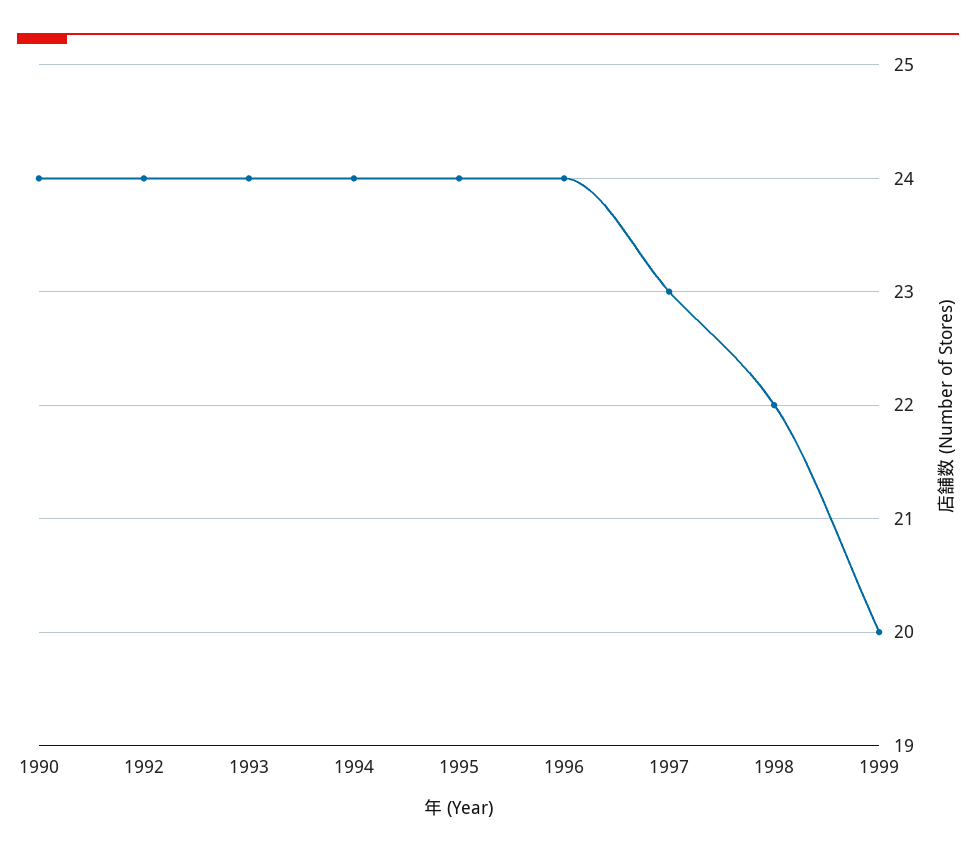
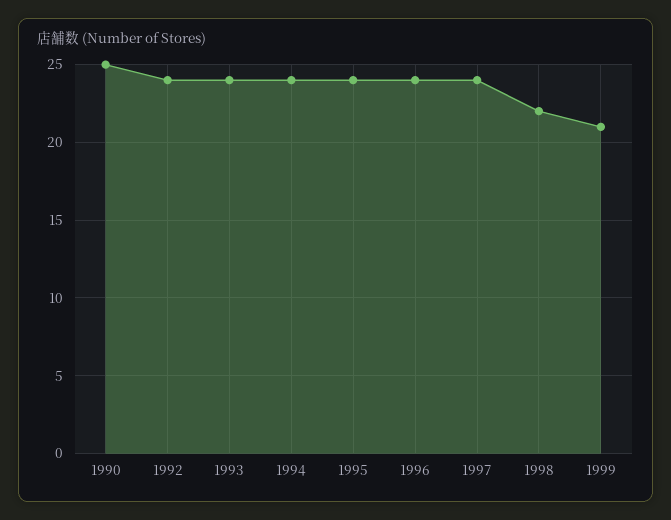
1990: 24 -> 25
1997: 23 -> 24
1999: 20 -> 21

